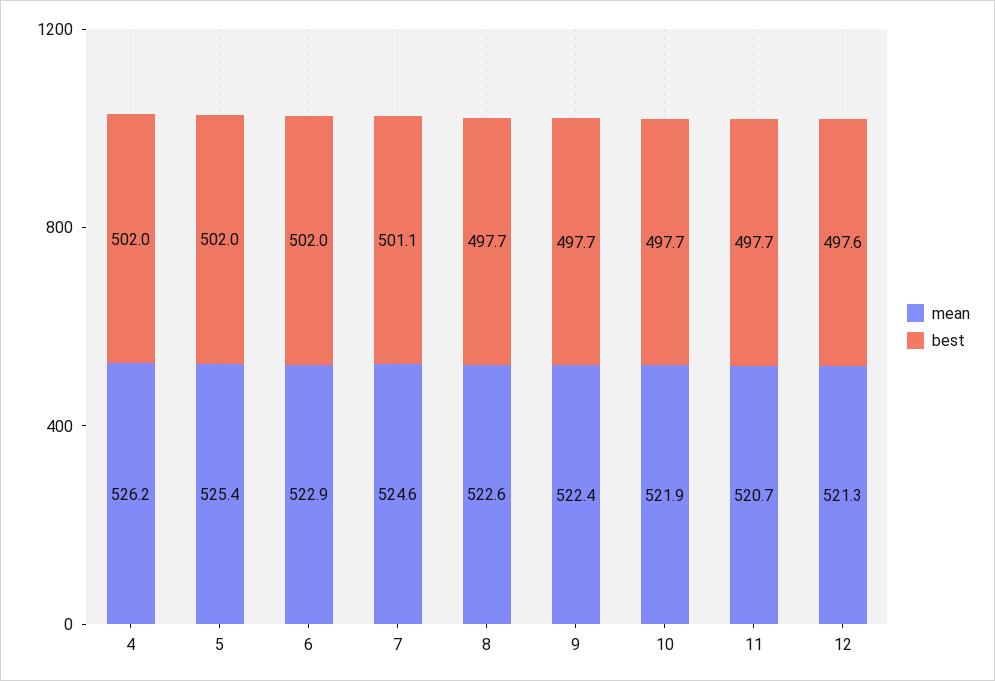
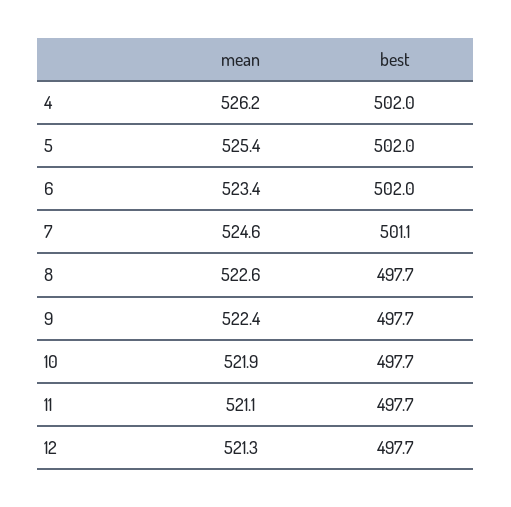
mean, 6: 522.9 -> 523.4
mean, 11: 520.7 -> 521.1
best, 12: 497.6 -> 497.7

